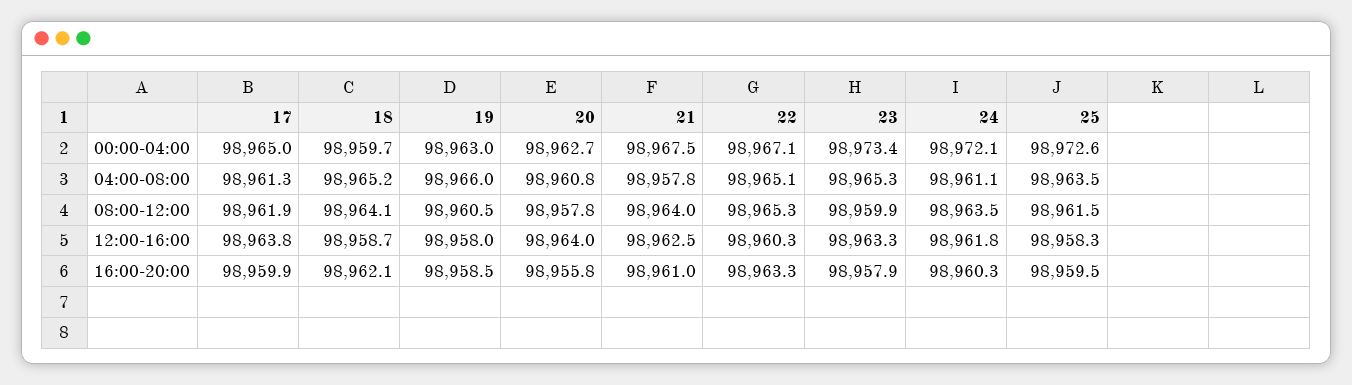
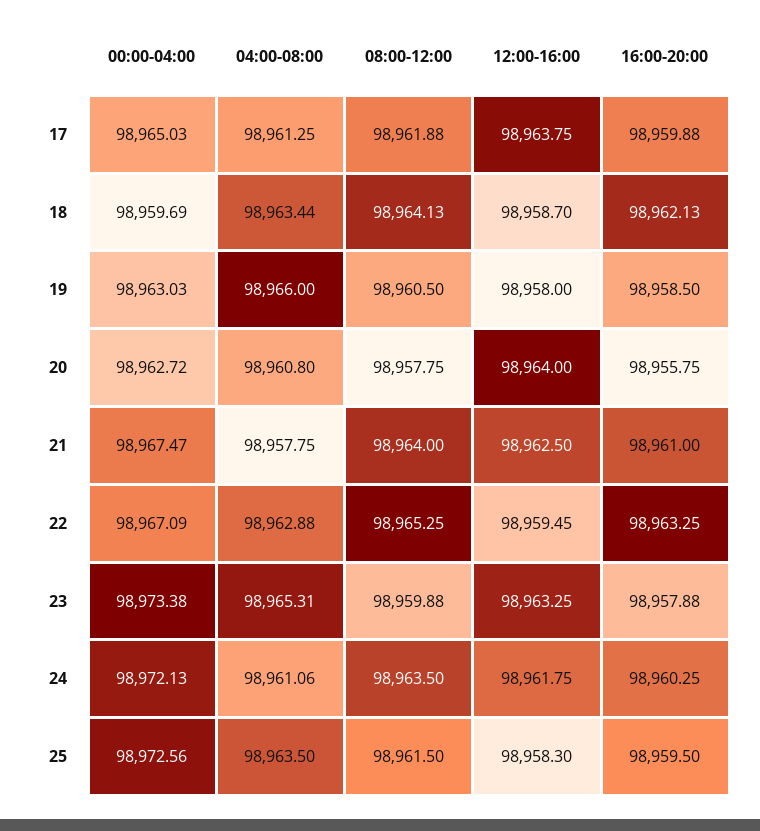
18, 04:00-08:00: 98965.2 -> 98963.44
22, 04:00-08:00: 98965.1 -> 98962.88
22, 12:00-16:00: 98960.3 -> 98959.45

